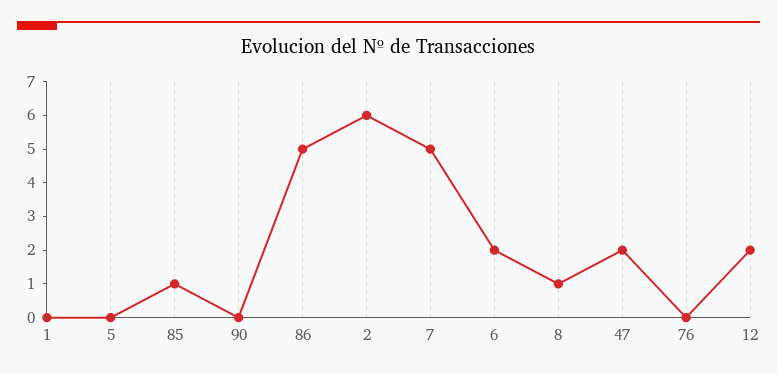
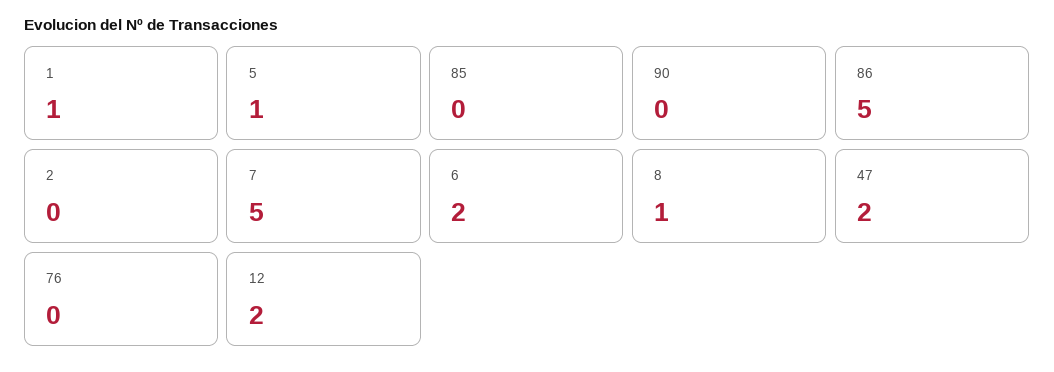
1: 0 -> 1
5: 0 -> 1
85: 1 -> 0
2: 6 -> 0

